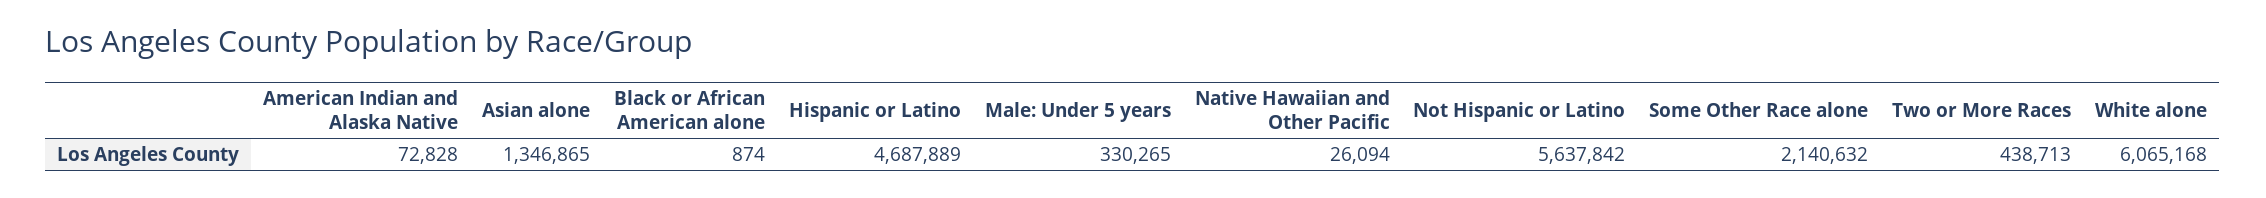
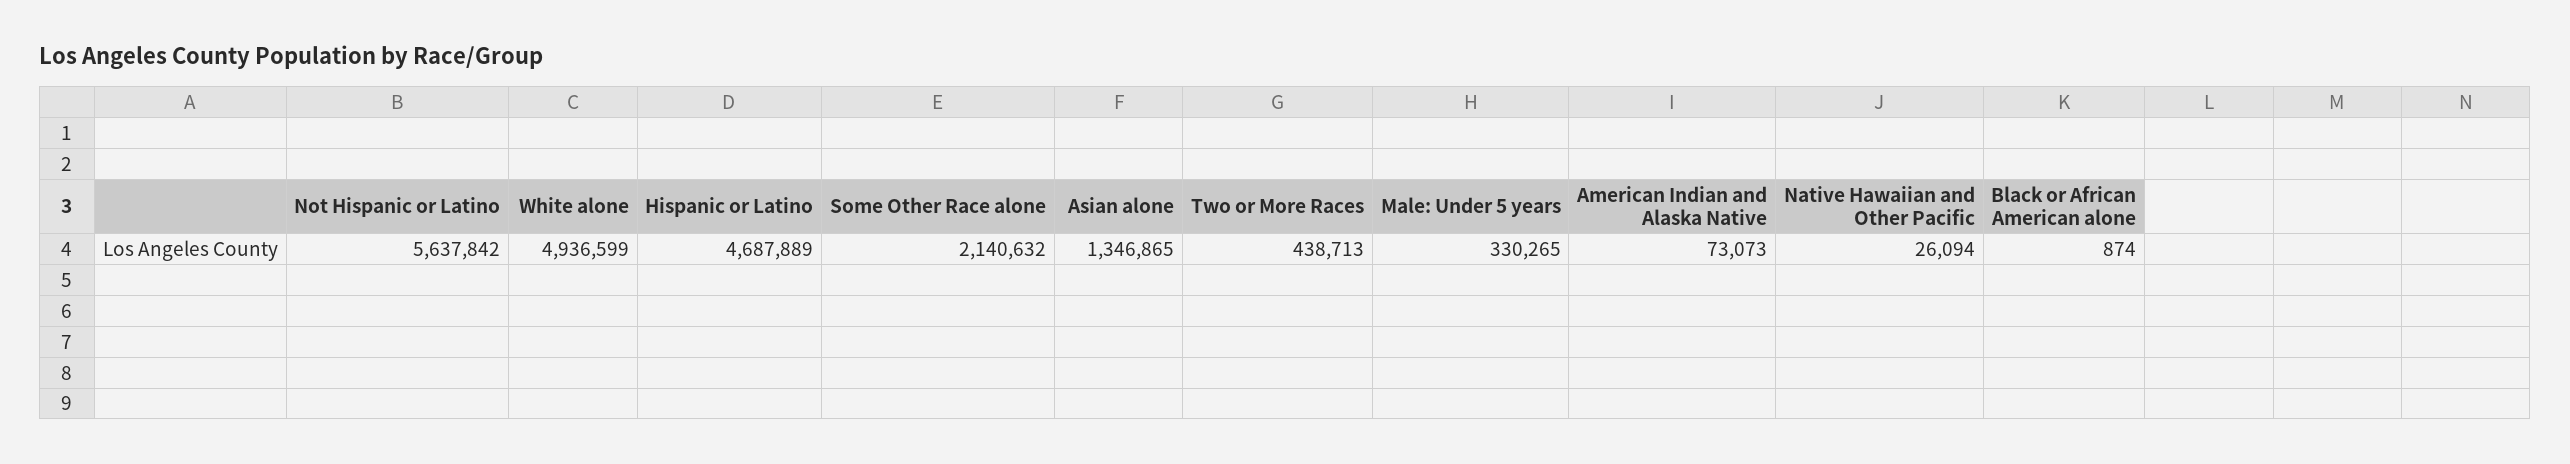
American Indian and Alaska Native: 72828 -> 73073
White alone: 6065168 -> 4936599

